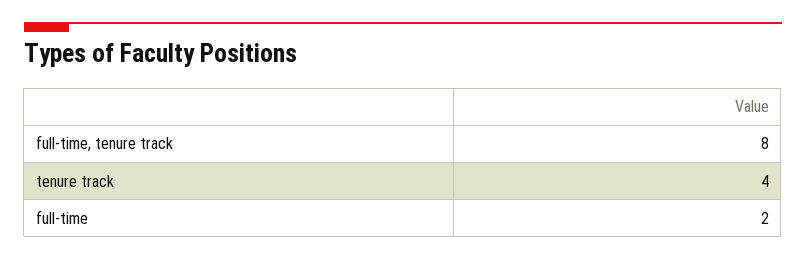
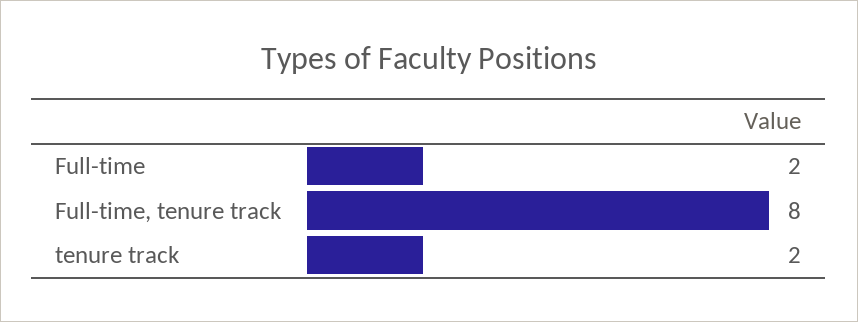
tenure track: 4 -> 2

